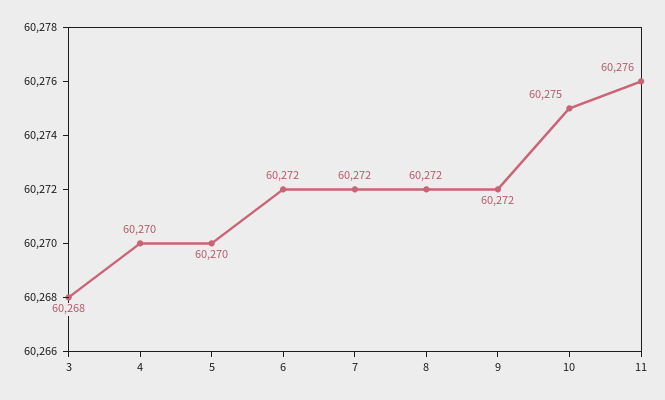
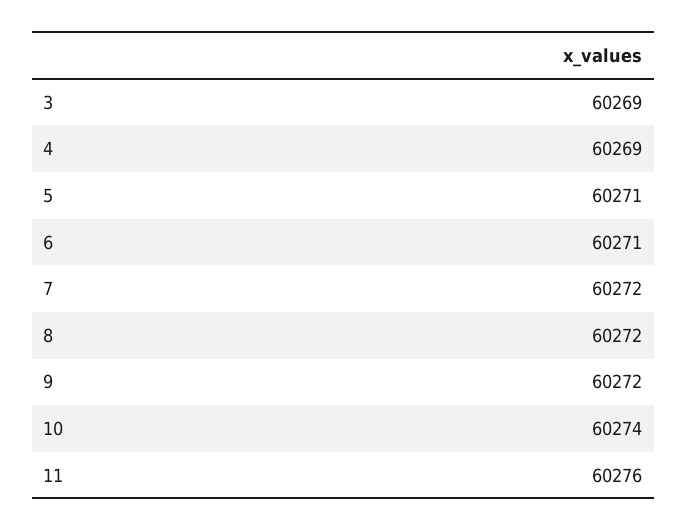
3: 60268 -> 60269
4: 60270 -> 60269
5: 60270 -> 60271
6: 60272 -> 60271
10: 60275 -> 60274

